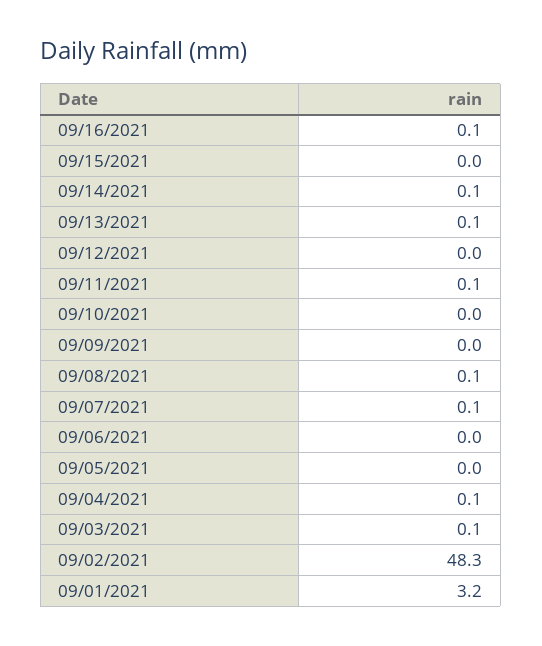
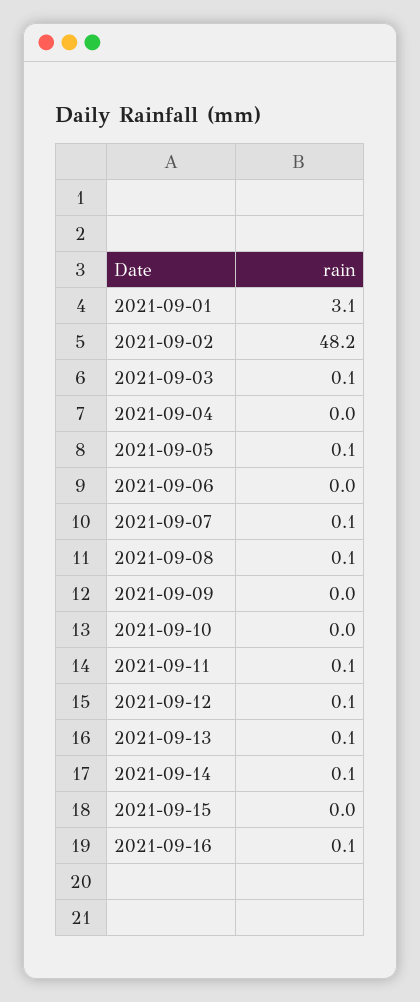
09/12/2021: 0 -> 0.1
09/05/2021: 0 -> 0.1
09/04/2021: 0.1 -> 0
09/02/2021: 48.3 -> 48.2
09/01/2021: 3.2 -> 3.1

